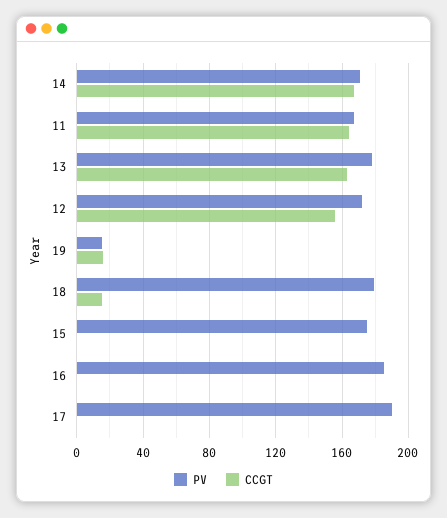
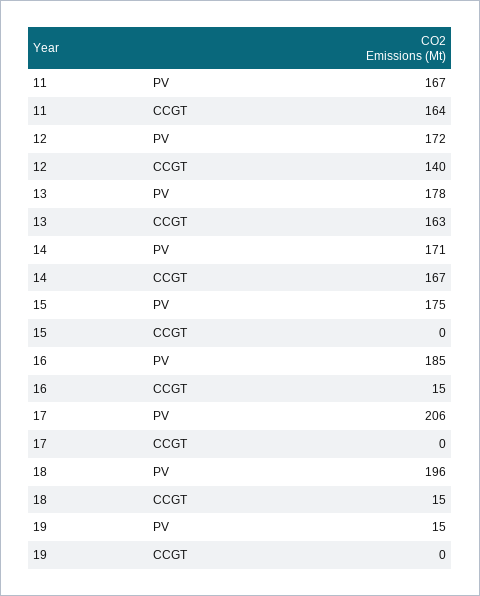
CCGT, 12: 155 -> 140
CCGT, 19: 15 -> 0
PV, 18: 180 -> 196
CCGT, 16: 0 -> 15
PV, 17: 190 -> 206

